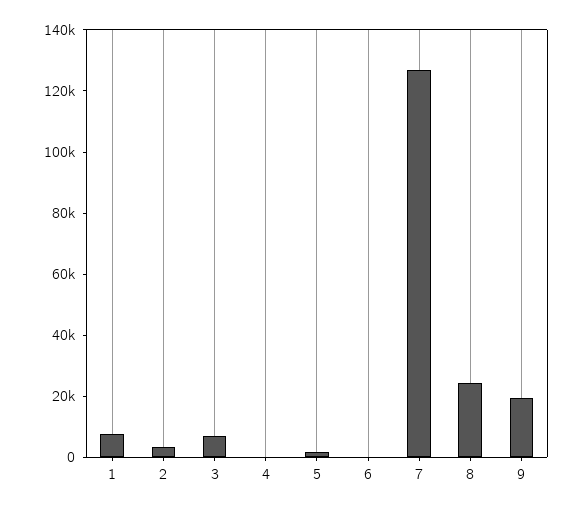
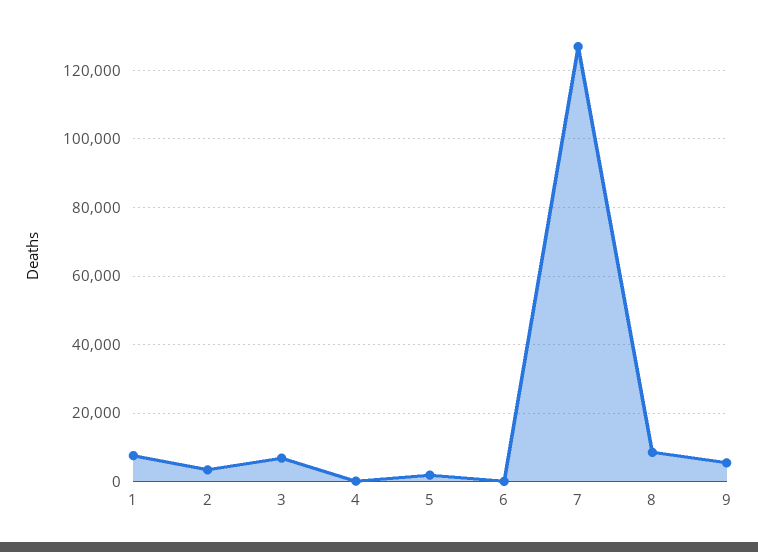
8: 25000 -> 8000
9: 20000 -> 6000

